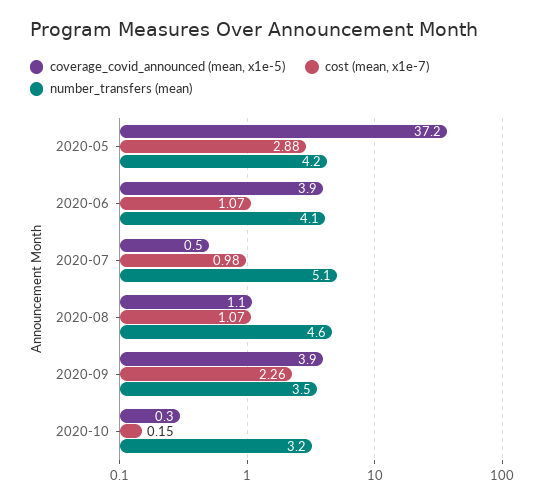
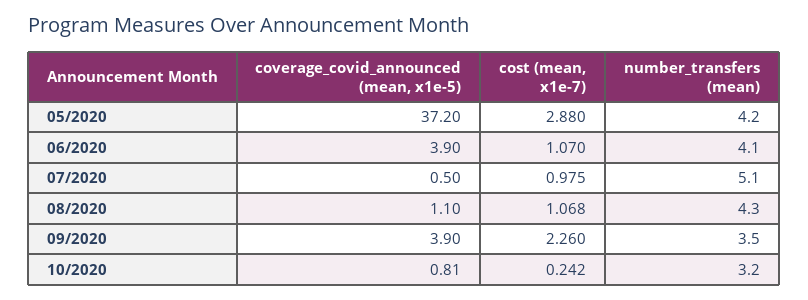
number_transfers (mean), 2020-08: 4.6 -> 4.3
coverage_covid_announced (mean, x1e-5), 2020-10: 0.3 -> 0.81
cost (mean, x1e-7), 2020-10: 0.15 -> 0.242

